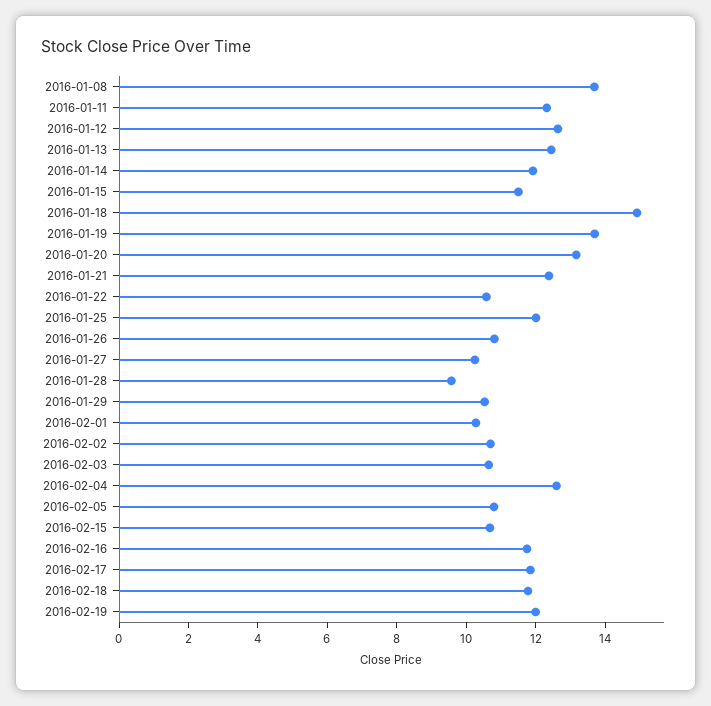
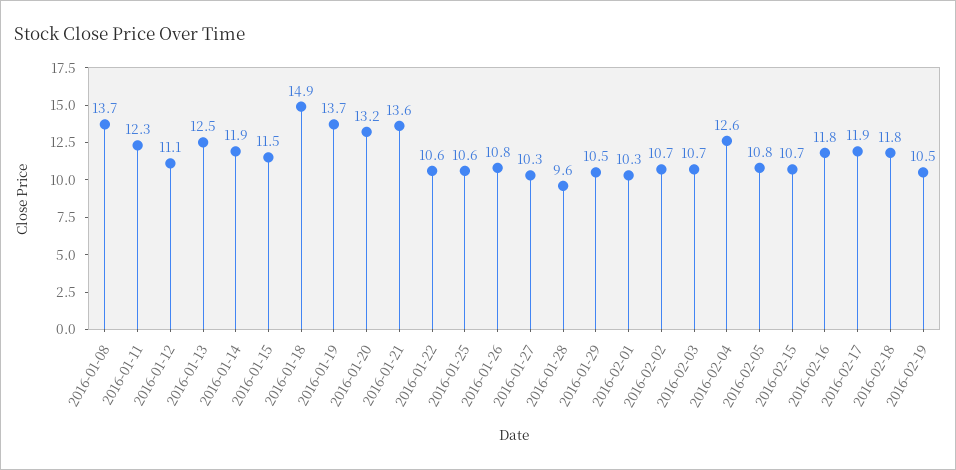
2016-01-12: 12.5 -> 11.1
2016-01-21: 12.5 -> 13.6
2016-01-25: 12 -> 10.6
2016-02-19: 12 -> 10.5

